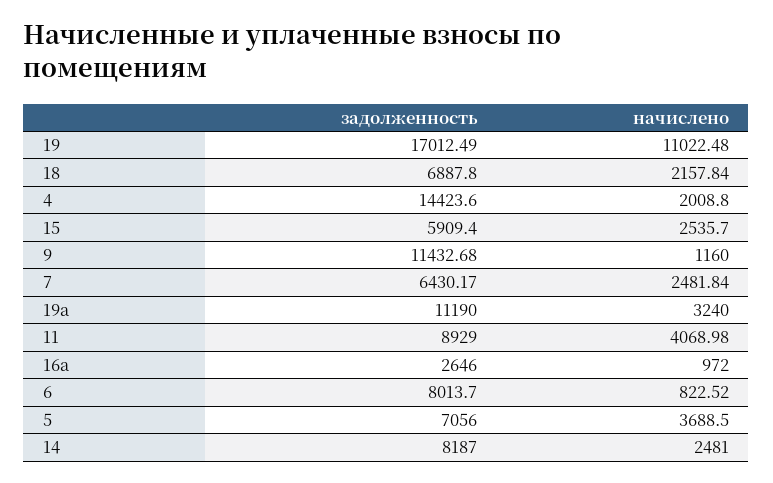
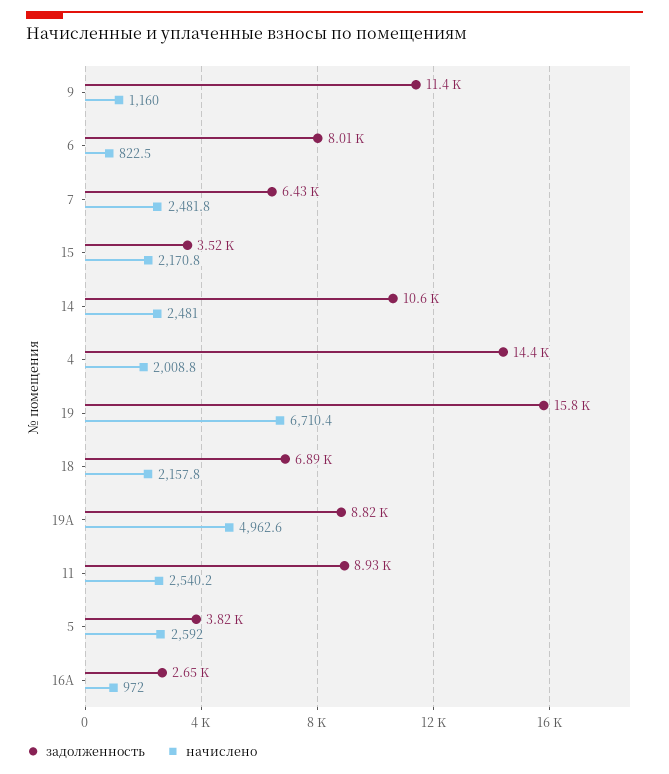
задолженность, 19: 17012.49 -> 15800
начислено, 19: 11022.48 -> 6710.4
задолженность, 15: 5909.4 -> 3520
начислено, 15: 2535.7 -> 2170.8
задолженность, 19а: 11190 -> 8820
начислено, 19а: 3240 -> 4962.6
начислено, 11: 4068.98 -> 2540.2
задолженность, 5: 7056 -> 3820
начислено, 5: 3688.5 -> 2592
задолженность, 14: 8187 -> 10600

